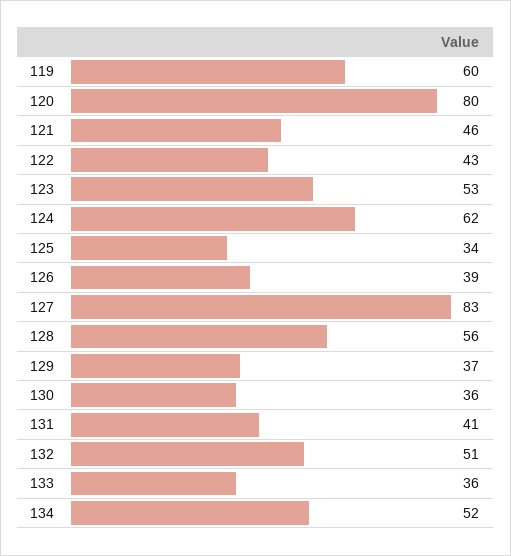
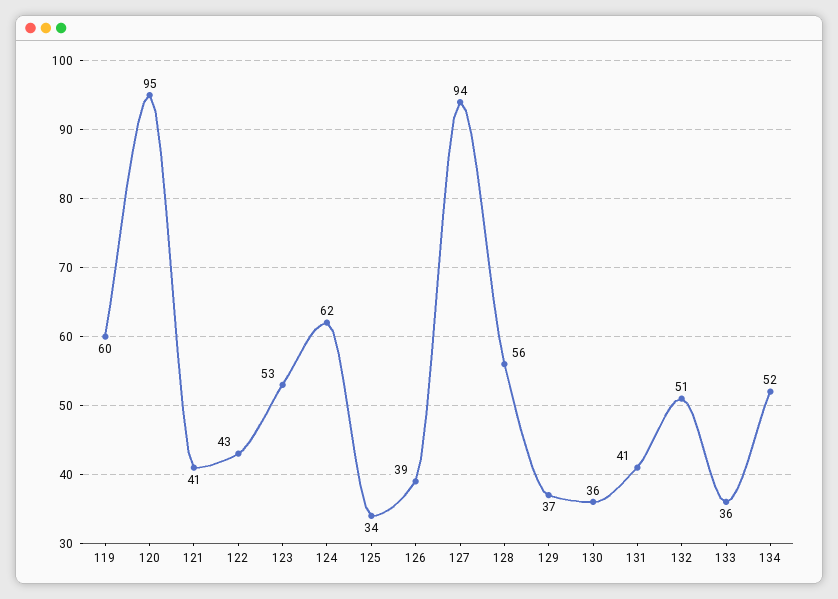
120: 80 -> 95
121: 46 -> 41
127: 83 -> 94

